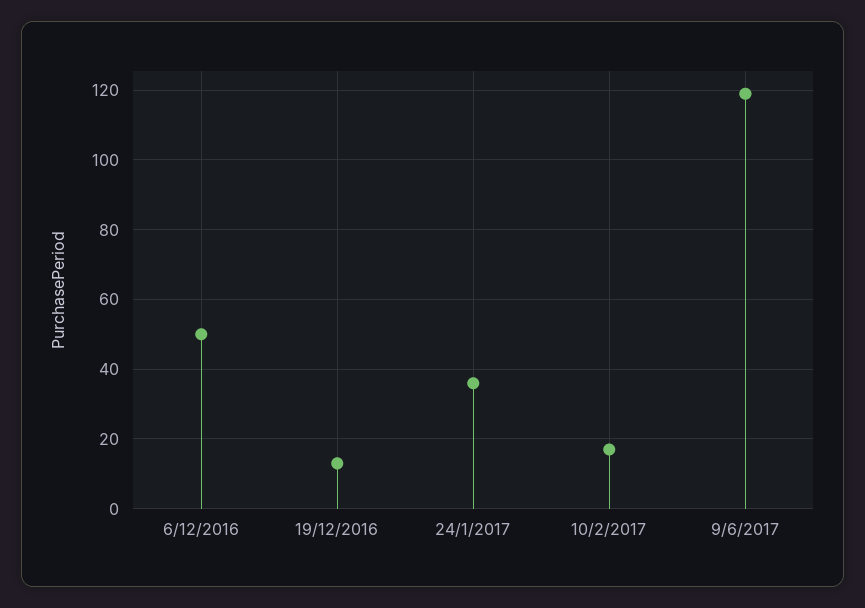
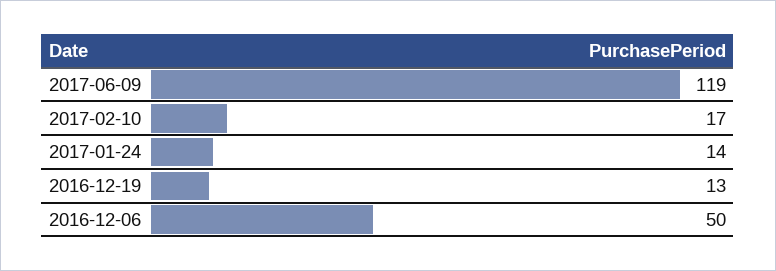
24/1/2017: 35 -> 14

